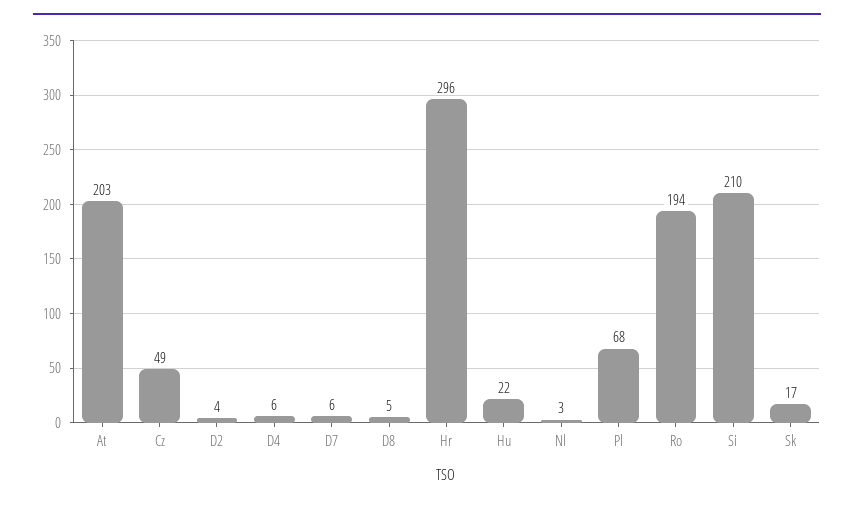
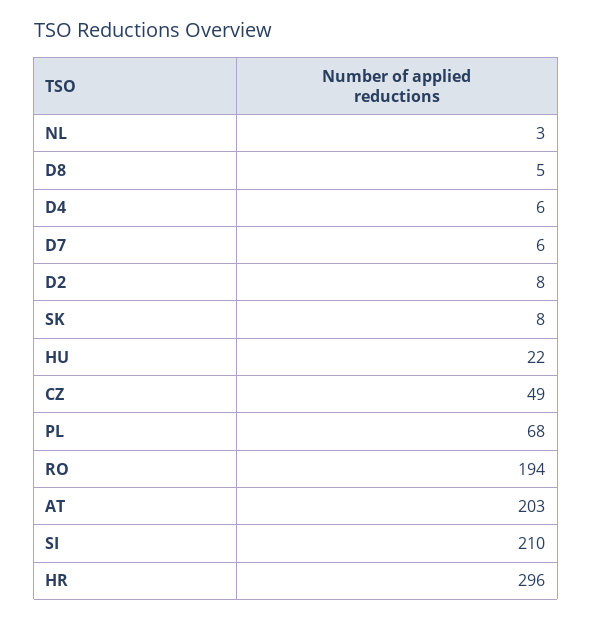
D2: 4 -> 8
Sk: 17 -> 8

